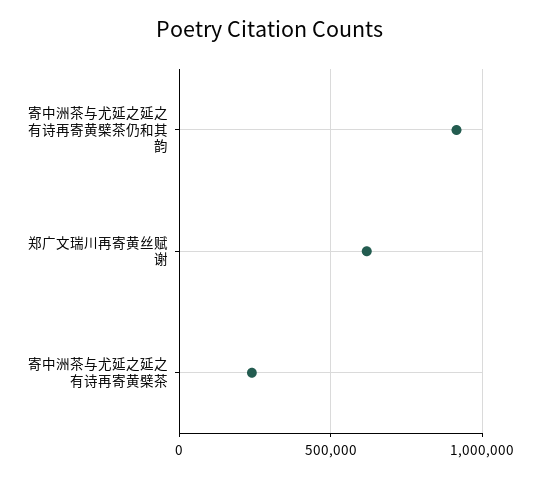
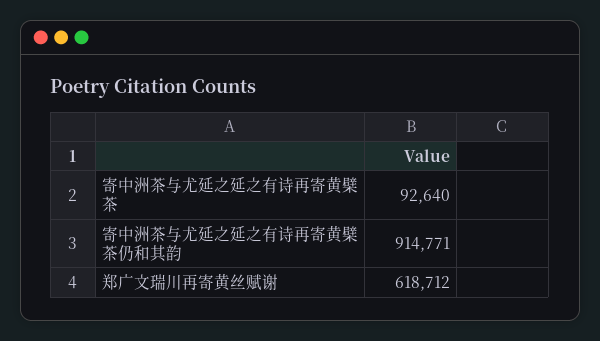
寄中洲茶与尤延之延之有诗再寄黄檗茶: 250000 -> 92640

